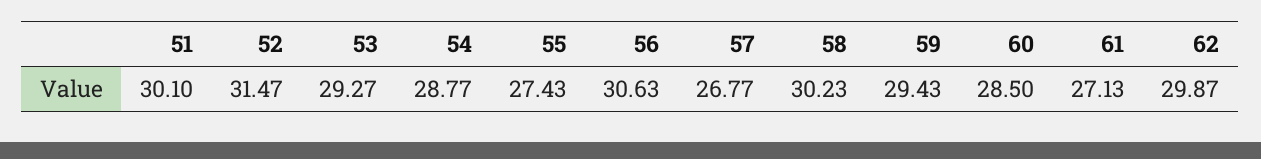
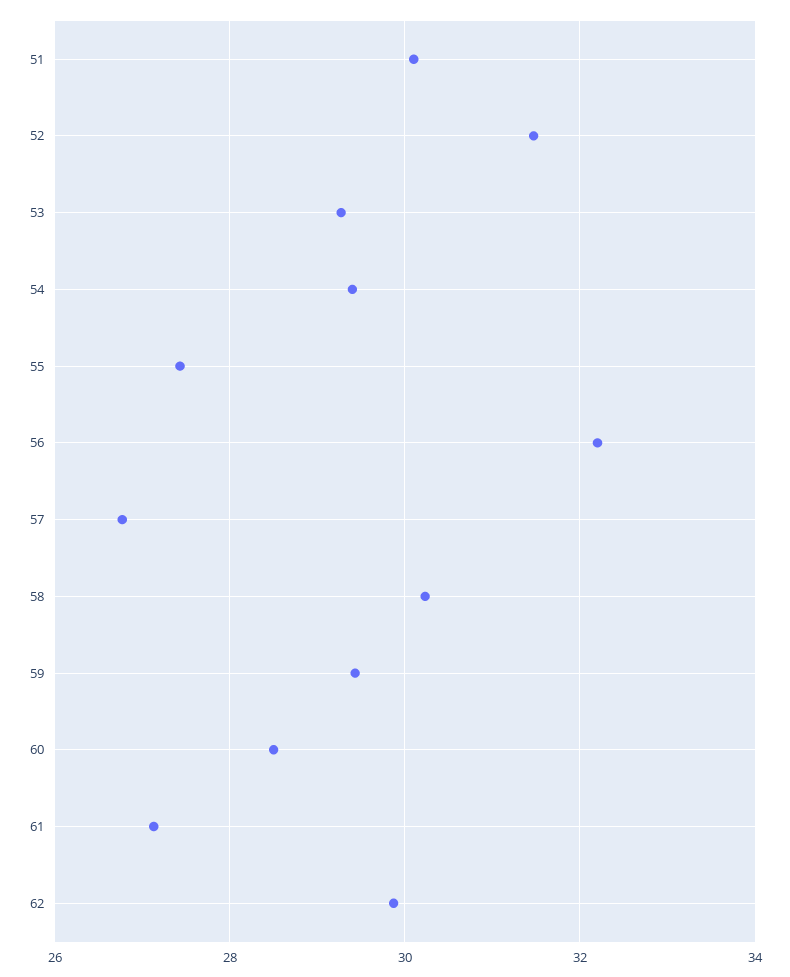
54: 28.77 -> 29.4
56: 30.63 -> 32.2

